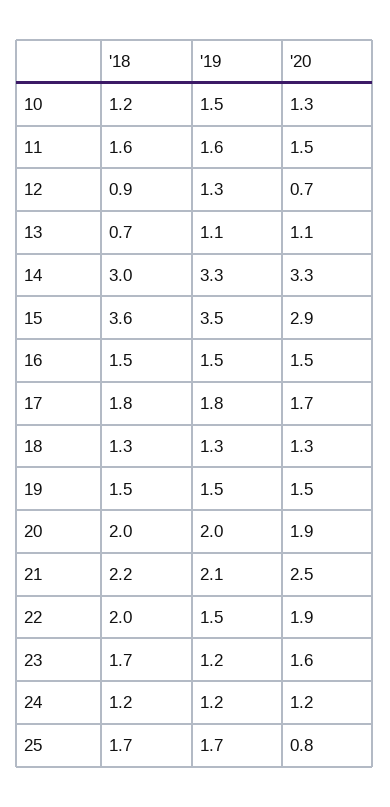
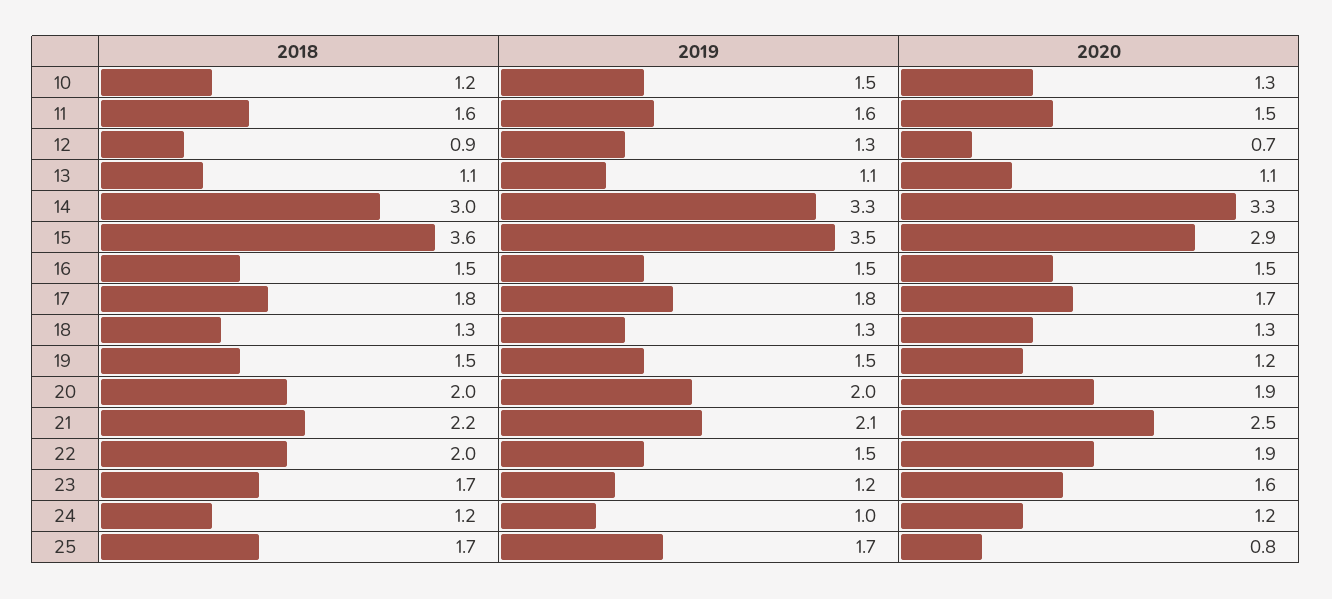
'18, 13: 0.7 -> 1.1
'20, 19: 1.5 -> 1.2
'19, 24: 1.2 -> 1

